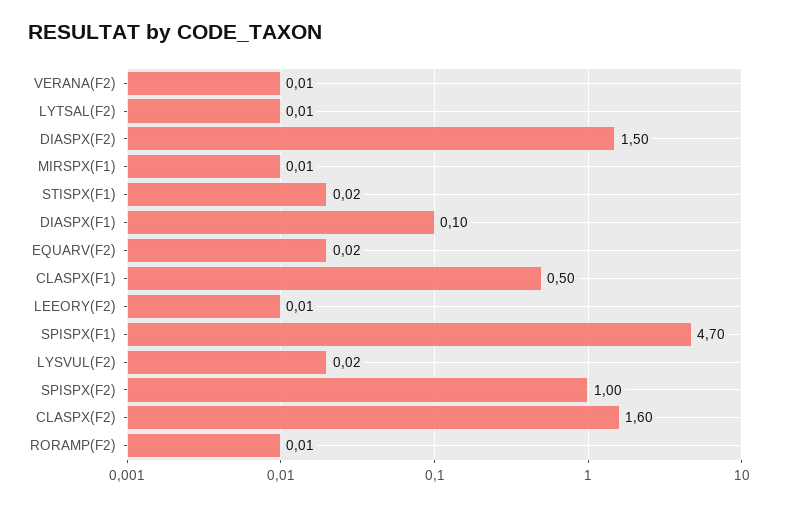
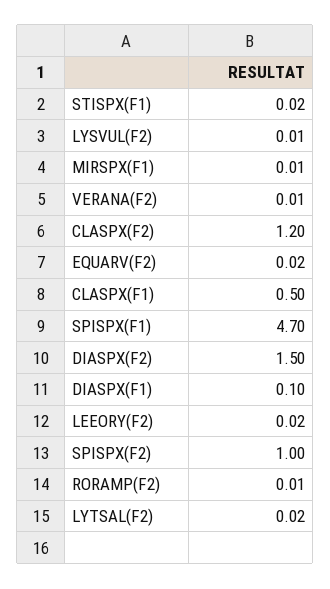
LYTSAL(F2): 0.01 -> 0.02
LEEORY(F2): 0.01 -> 0.02
LYSVUL(F2): 0.02 -> 0.01
CLASPX(F2): 1.6 -> 1.2

